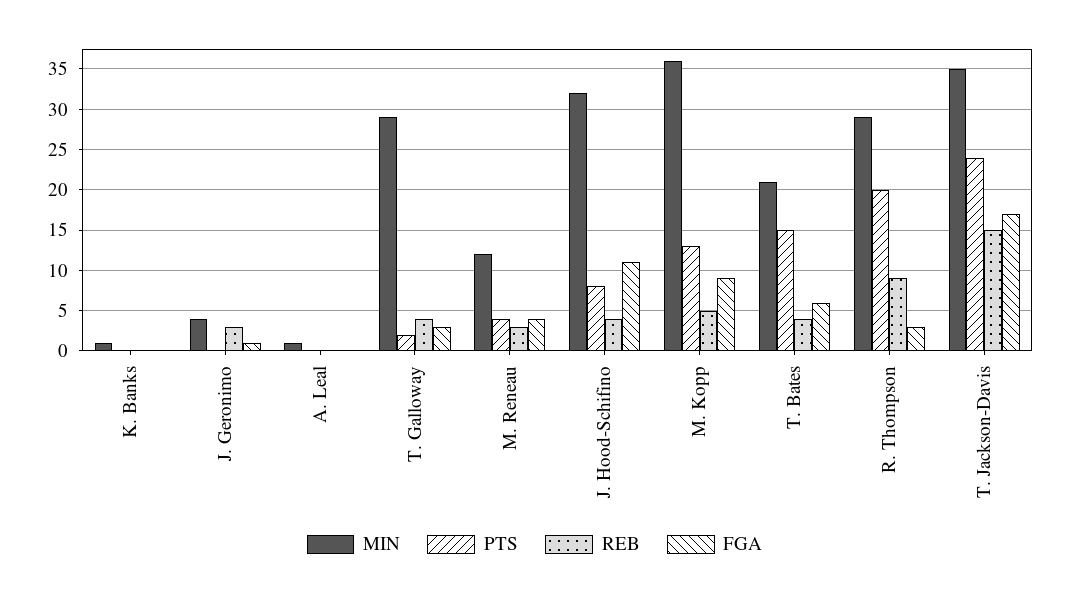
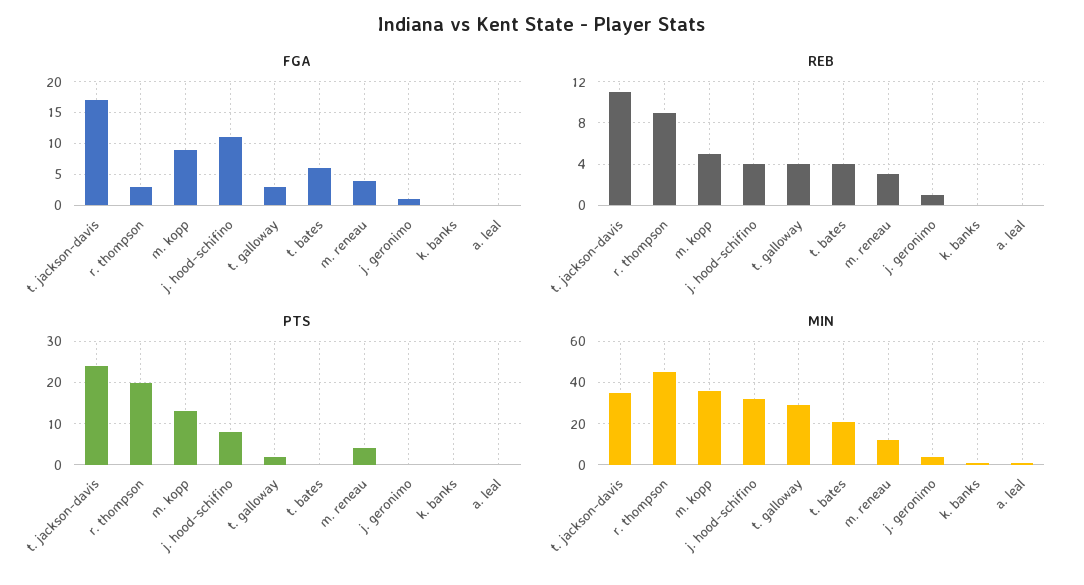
REB, J. Geronimo: 3 -> 1
PTS, T. Bates: 15 -> 0
MIN, R. Thompson: 29 -> 45
REB, T. Jackson-Davis: 15 -> 11

